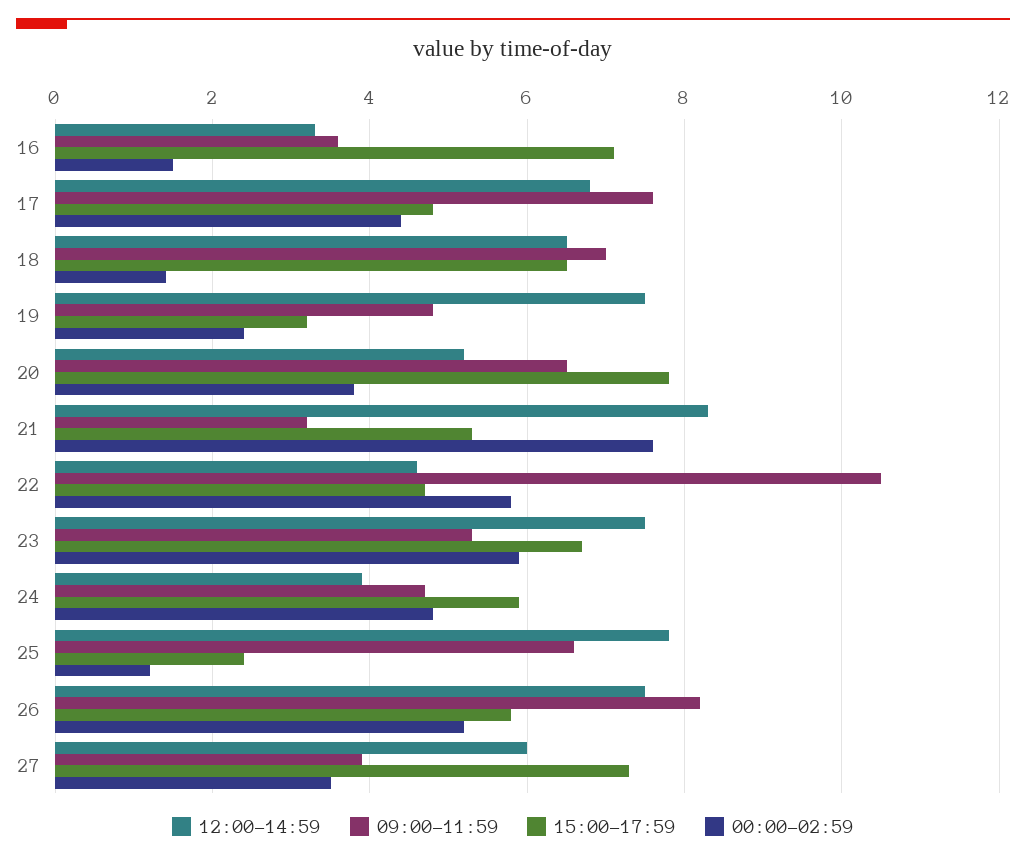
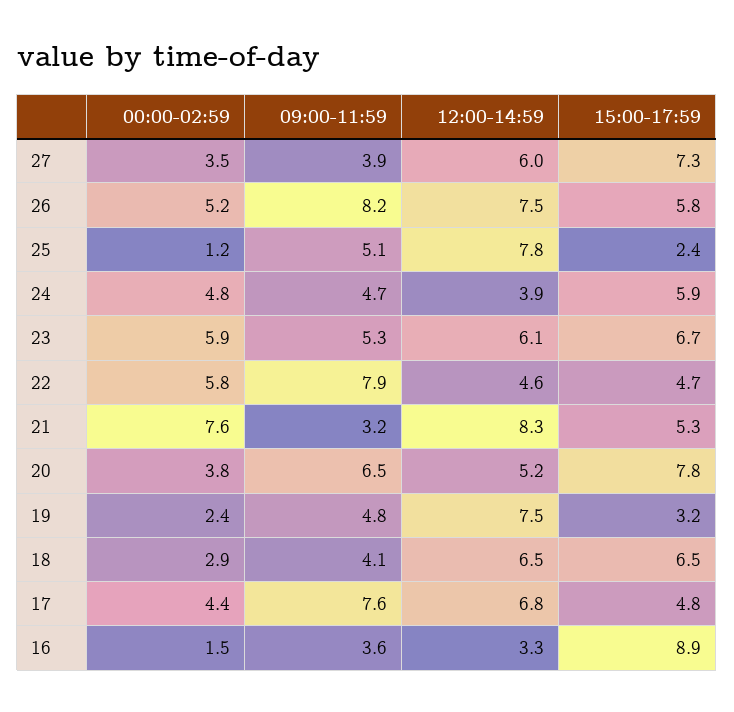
15:00-17:59, 16: 7 -> 8.9
09:00-11:59, 18: 7 -> 4.1
00:00-02:59, 18: 1.5 -> 2.9
09:00-11:59, 22: 10.5 -> 7.9
12:00-14:59, 23: 7.5 -> 6.1
09:00-11:59, 25: 6.5 -> 5.1

